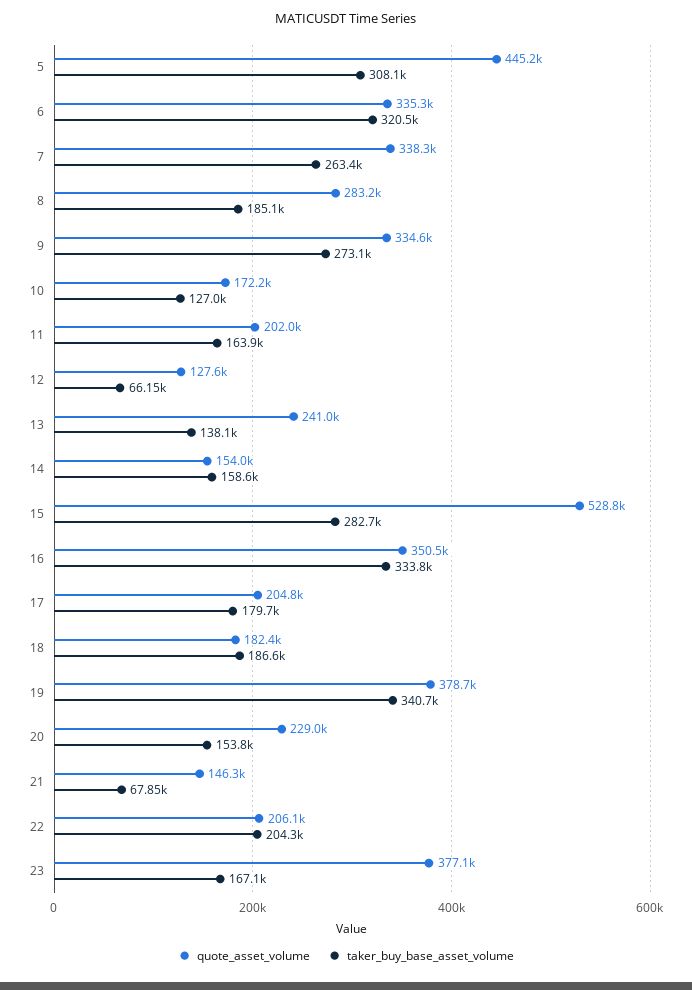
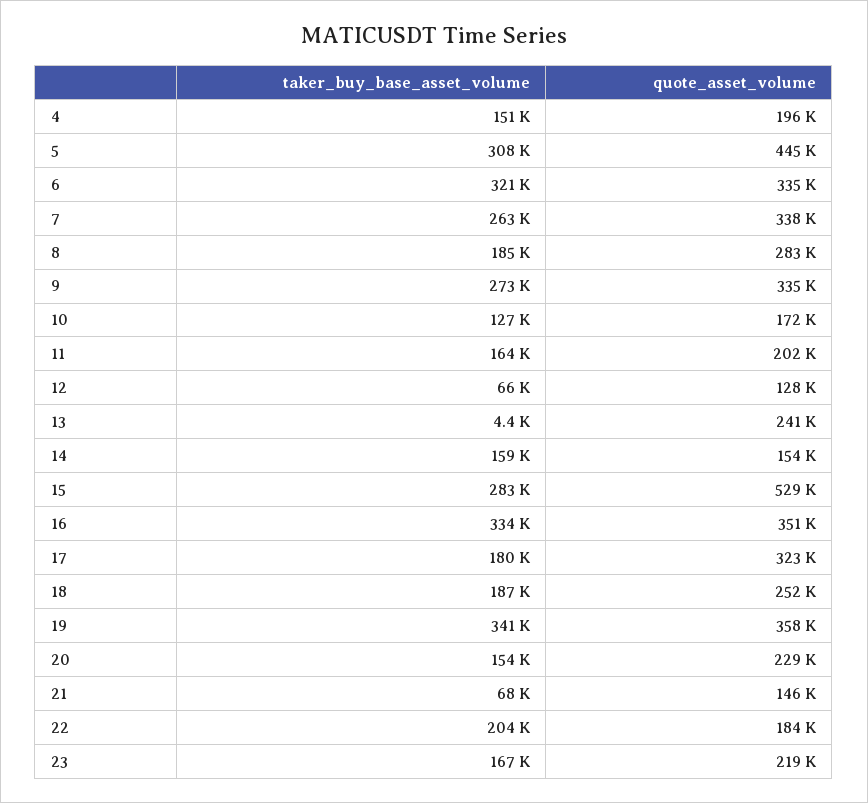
taker_buy_base_asset_volume, 13: 138100 -> 4400
quote_asset_volume, 17: 204800 -> 323000
quote_asset_volume, 18: 182400 -> 252000
quote_asset_volume, 19: 378700 -> 358000
quote_asset_volume, 22: 206100 -> 184000
quote_asset_volume, 23: 377100 -> 219000
taker_buy_base_asset_volume, 4: none -> 151000
quote_asset_volume, 4: none -> 196000

